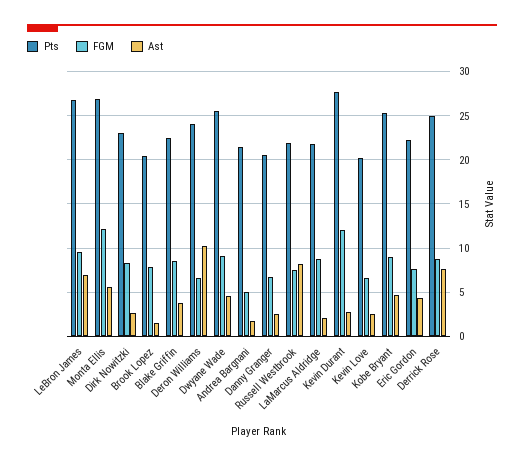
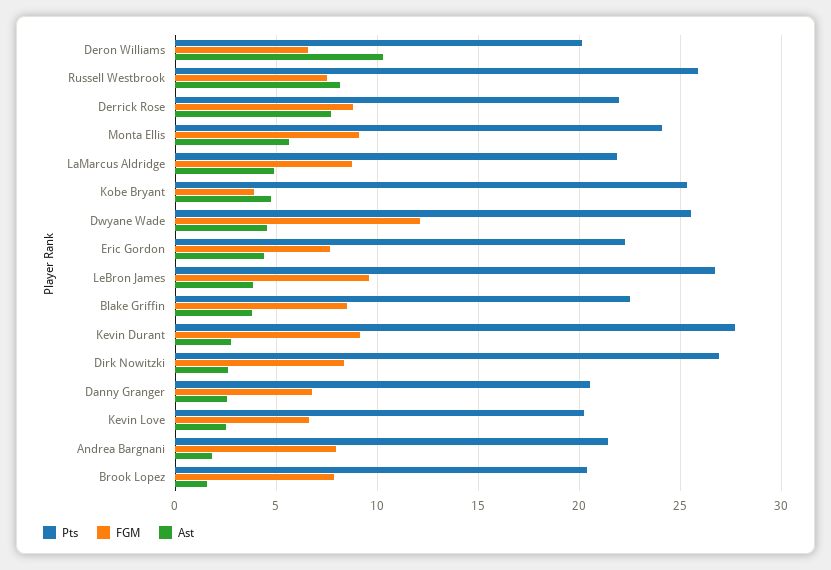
Ast, LeBron James: 7 -> 4
Pts, Monta Ellis: 27 -> 24
FGM, Monta Ellis: 12 -> 9
Pts, Dirk Nowitzki: 23 -> 27
Pts, Deron Williams: 24 -> 20
FGM, Dwyane Wade: 9 -> 12
FGM, Andrea Bargnani: 5 -> 8
Pts, Russell Westbrook: 22 -> 26
Ast, LaMarcus Aldridge: 2 -> 5
FGM, Kevin Durant: 12 -> 9
FGM, Kobe Bryant: 9 -> 4
Pts, Derrick Rose: 25 -> 22

